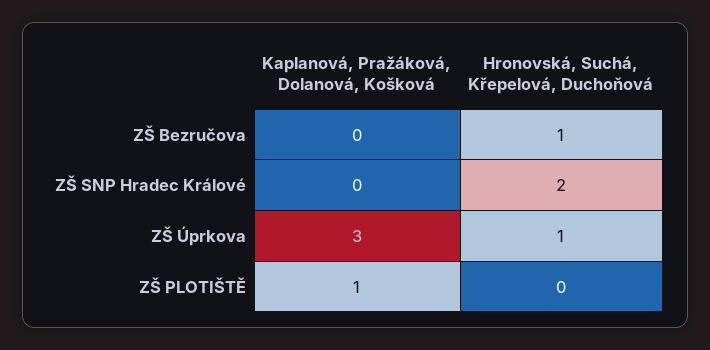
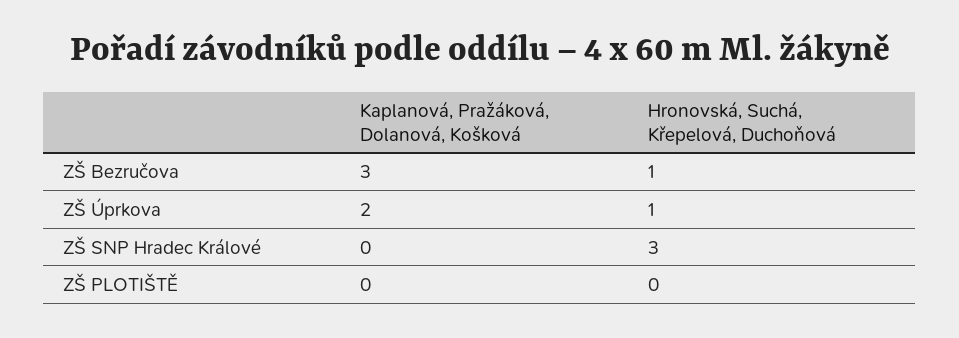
Kaplanová, Pražáková, Dolanová, Košková, ZŠ Bezručova: 0 -> 3
Hronovská, Suchá, Křepelová, Duchoňová, ZŠ SNP Hradec Králové: 2 -> 3
Kaplanová, Pražáková, Dolanová, Košková, ZŠ Úprkova: 3 -> 2
Kaplanová, Pražáková, Dolanová, Košková, ZŠ PLOTIŠTĚ: 1 -> 0

